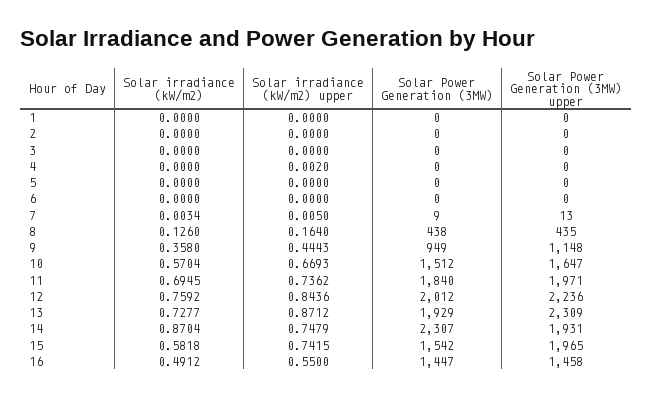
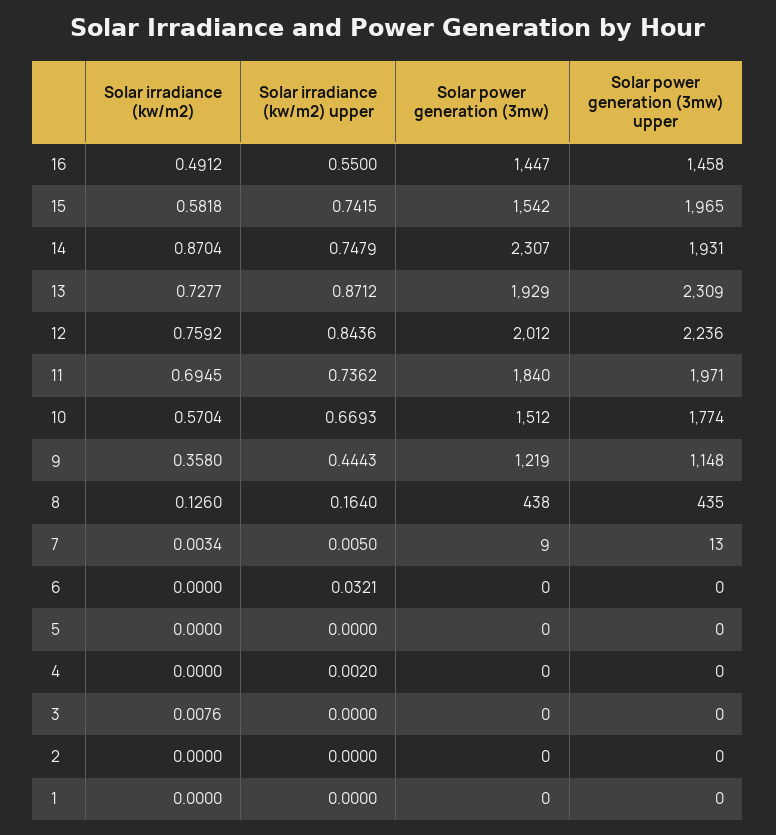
Solar irradiance (kW/m2), 3: 0 -> 0.0076
Solar irradiance (kW/m2) upper, 6: 0 -> 0.0321
Solar Power Generation (3MW), 9: 949 -> 1219
Solar Power Generation (3MW) upper, 10: 1647 -> 1774

